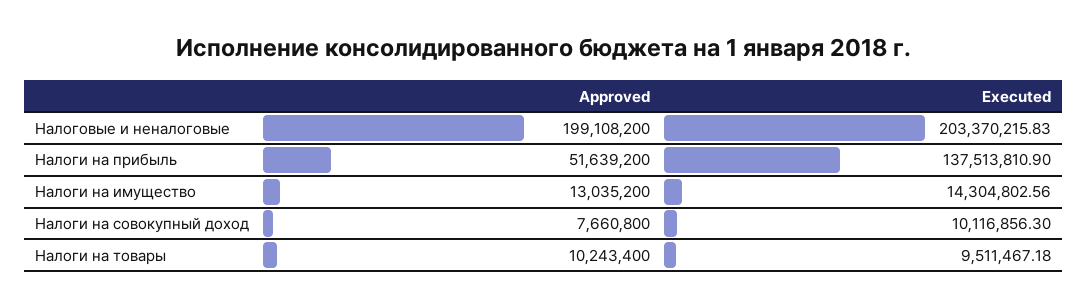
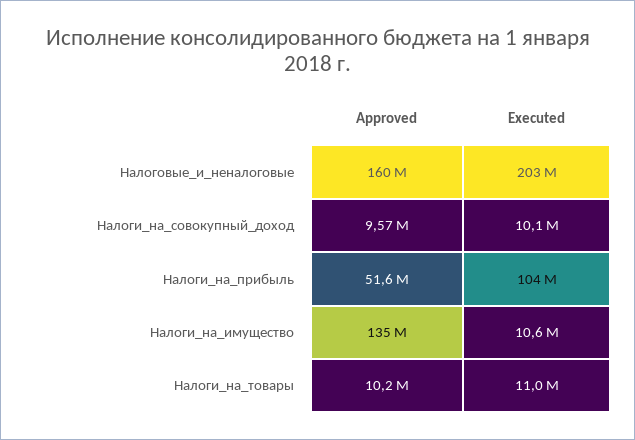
Approved, Налоговые и неналоговые: 199108200 -> 160000000
Executed, Налоги на прибыль: 137513810.9 -> 104000000
Approved, Налоги на имущество: 13035200 -> 135000000
Executed, Налоги на имущество: 14304802.56 -> 10600000
Approved, Налоги на совокупный доход: 7660800 -> 9570000
Executed, Налоги на товары: 9511467.18 -> 11000000

